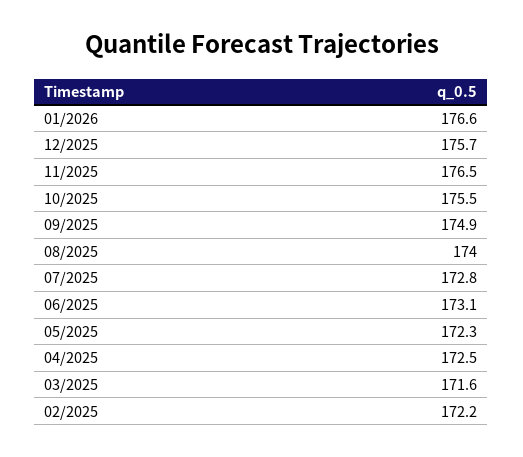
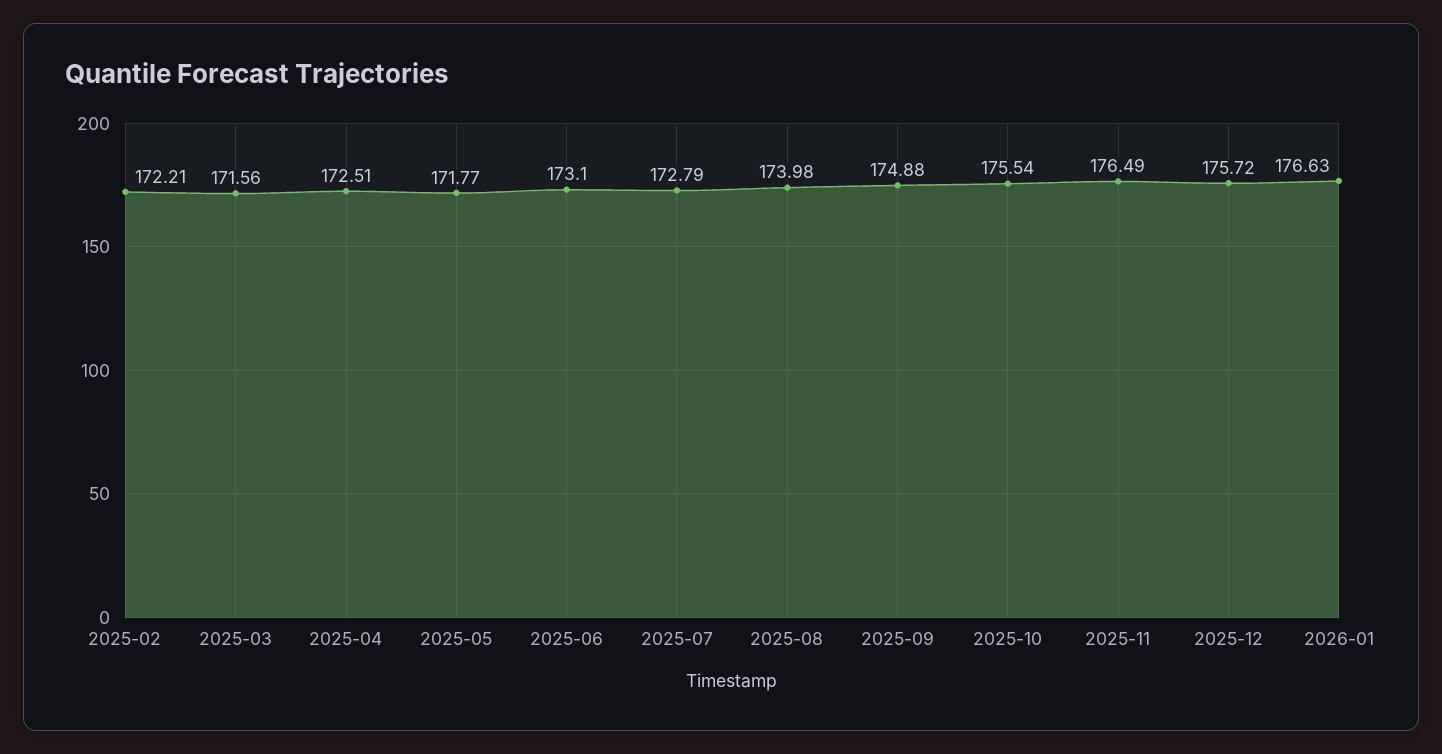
05/2025: 172.3 -> 171.77

